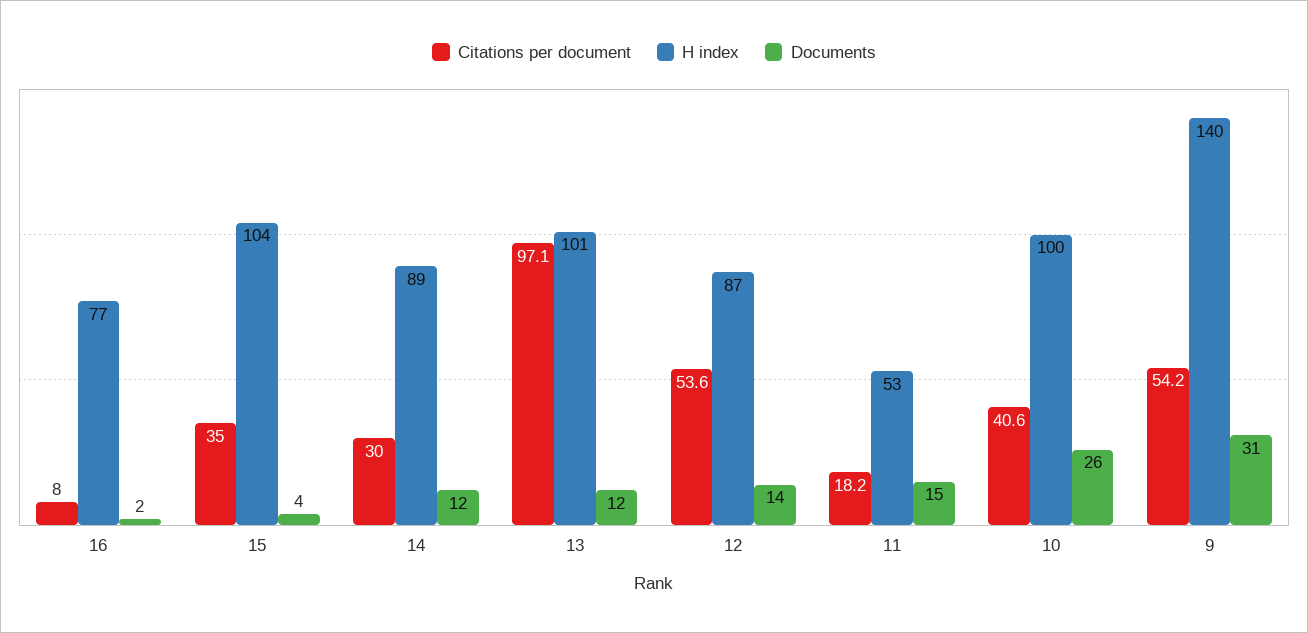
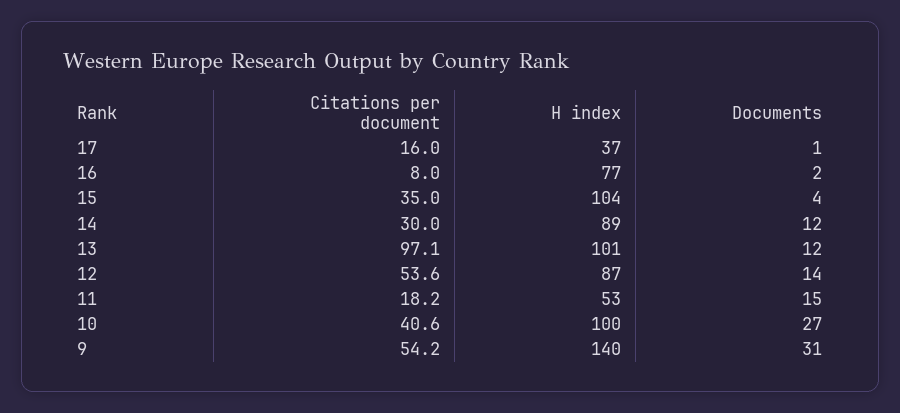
Documents, 10: 26 -> 27
Citations per document, 17: none -> 16
H index, 17: none -> 37
Documents, 17: none -> 1

